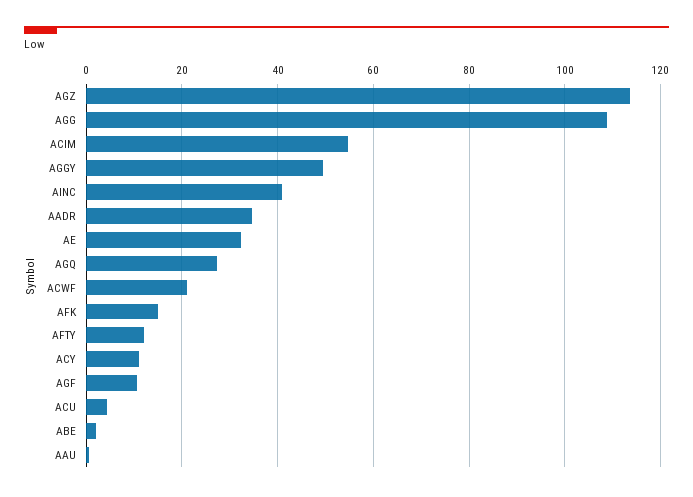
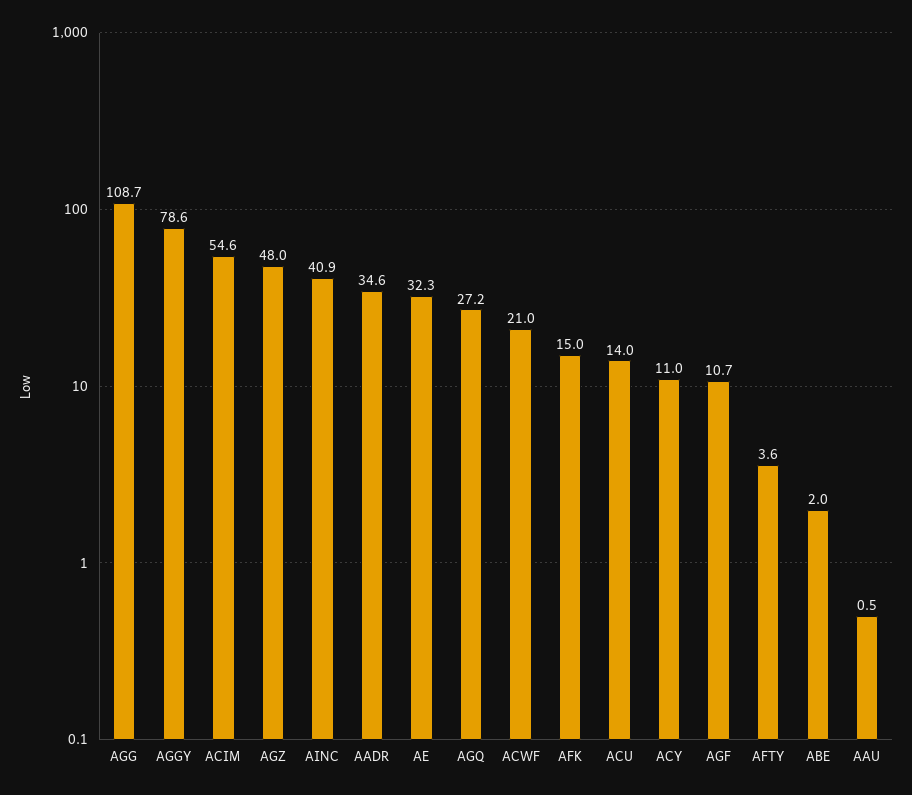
AGZ: 114 -> 48
AGGY: 50 -> 78.6
AFTY: 12 -> 3.6
ACU: 4 -> 14

